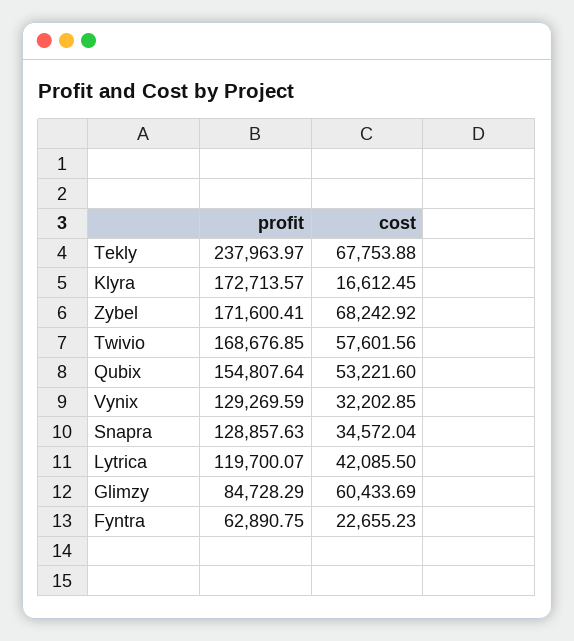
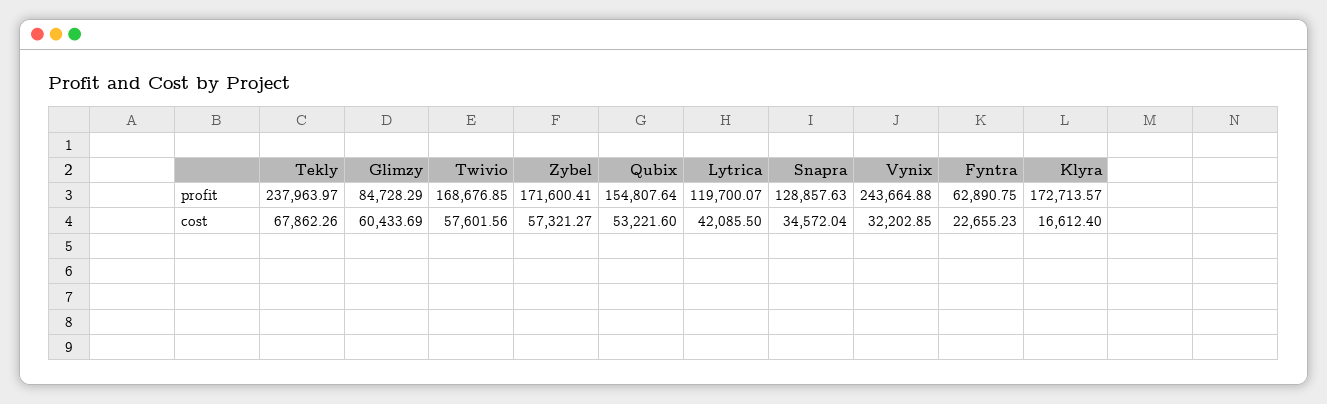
cost, Tekly: 67753.88 -> 67862.26
cost, Klyra: 16612.45 -> 16612.4
cost, Zybel: 68242.92 -> 57321.27
profit, Vynix: 129269.59 -> 243664.88

